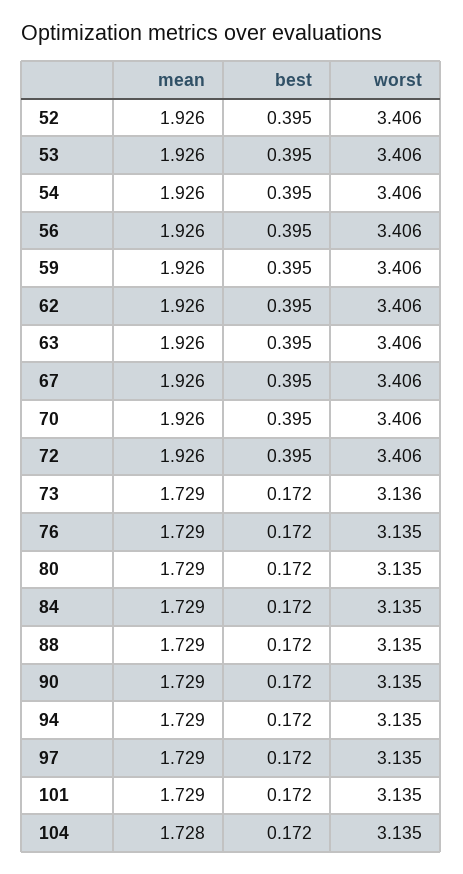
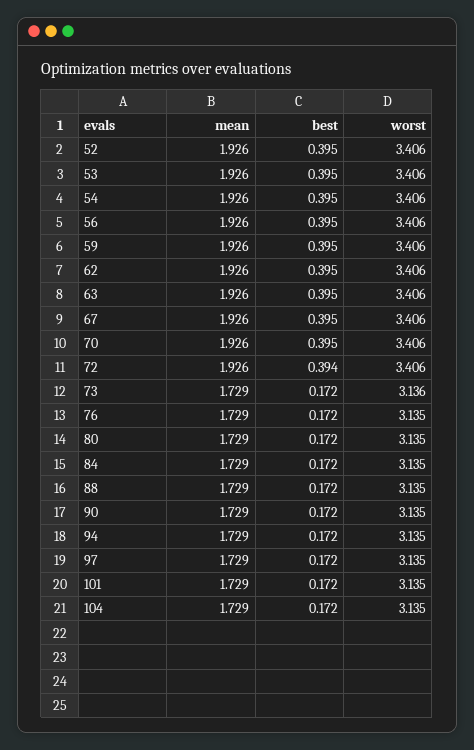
best, 72: 0.395 -> 0.394
mean, 104: 1.728 -> 1.729

